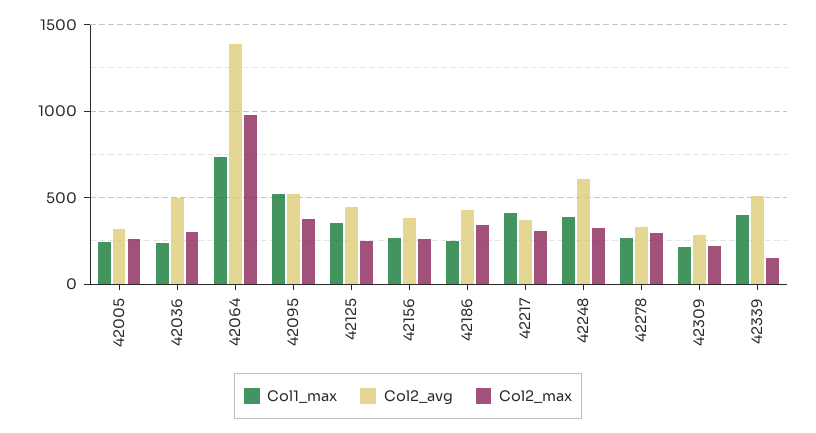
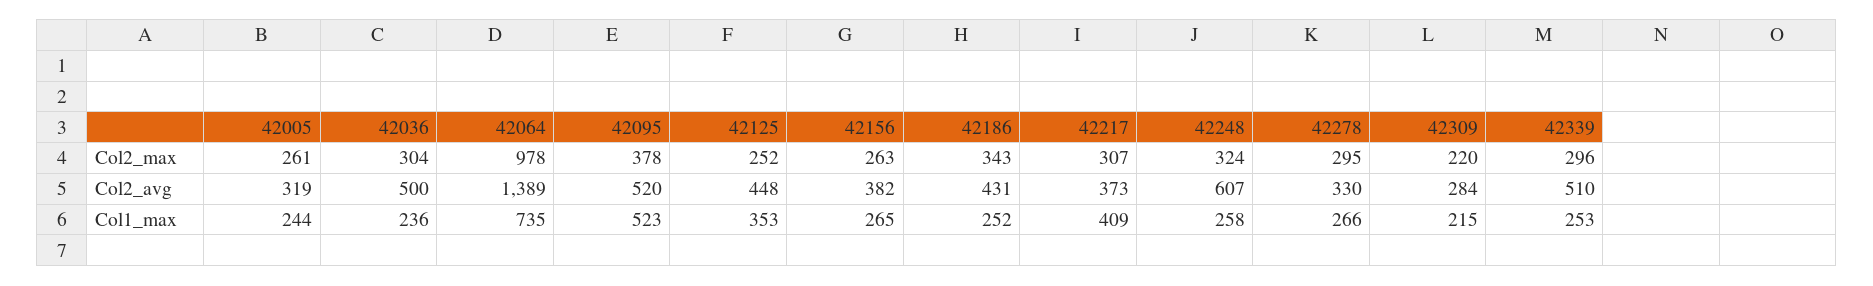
Col1_max, 42248: 400 -> 258
Col1_max, 42339: 400 -> 253
Col2_max, 42339: 150 -> 296

